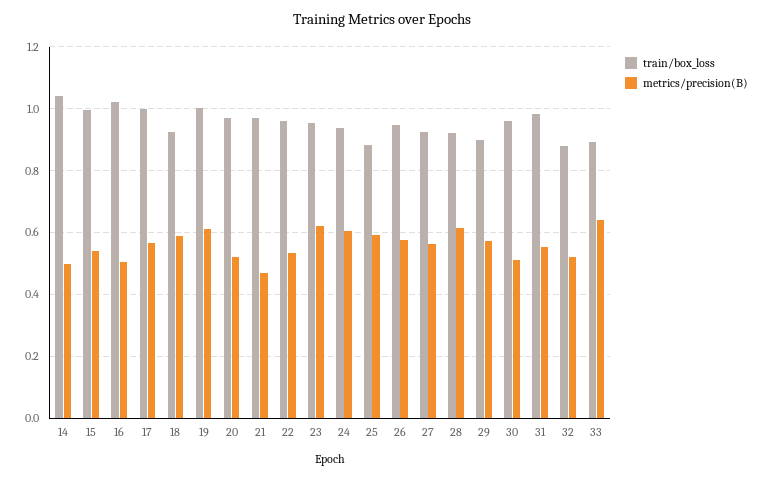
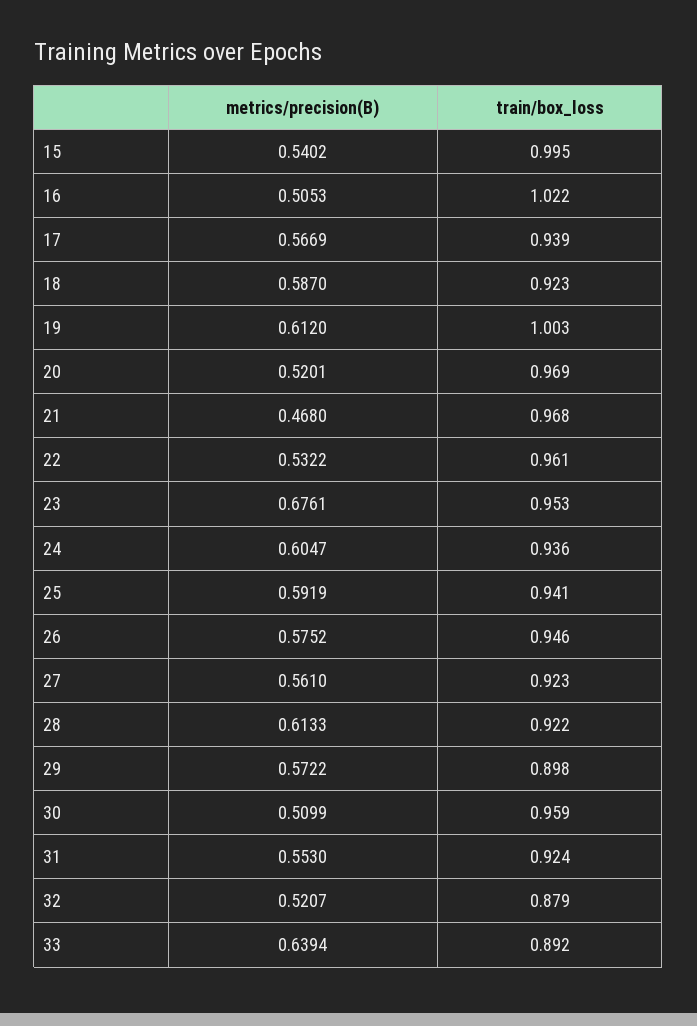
train/box_loss, 14: 1.04 -> none
metrics/precision(B), 14: 0.5 -> none
train/box_loss, 17: 1 -> 0.939
metrics/precision(B), 23: 0.62 -> 0.6761
train/box_loss, 25: 0.88 -> 0.941
train/box_loss, 31: 0.98 -> 0.924

